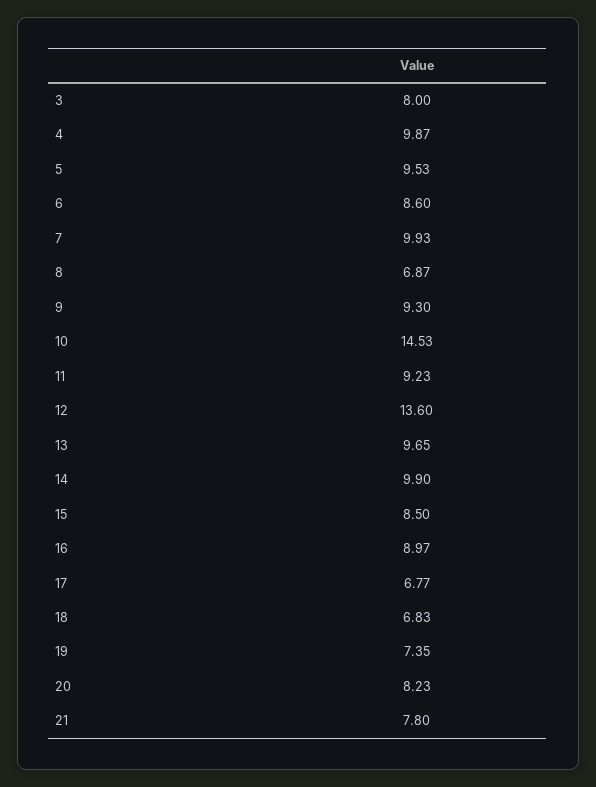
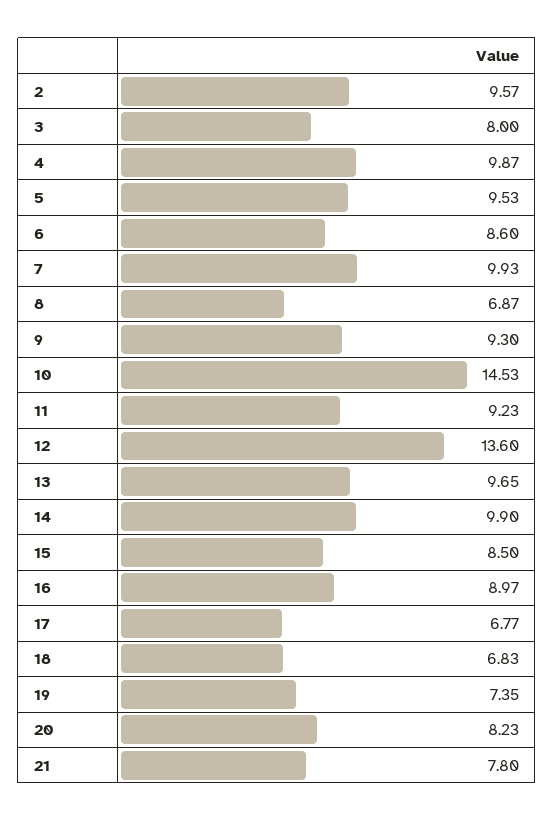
2: none -> 9.57

